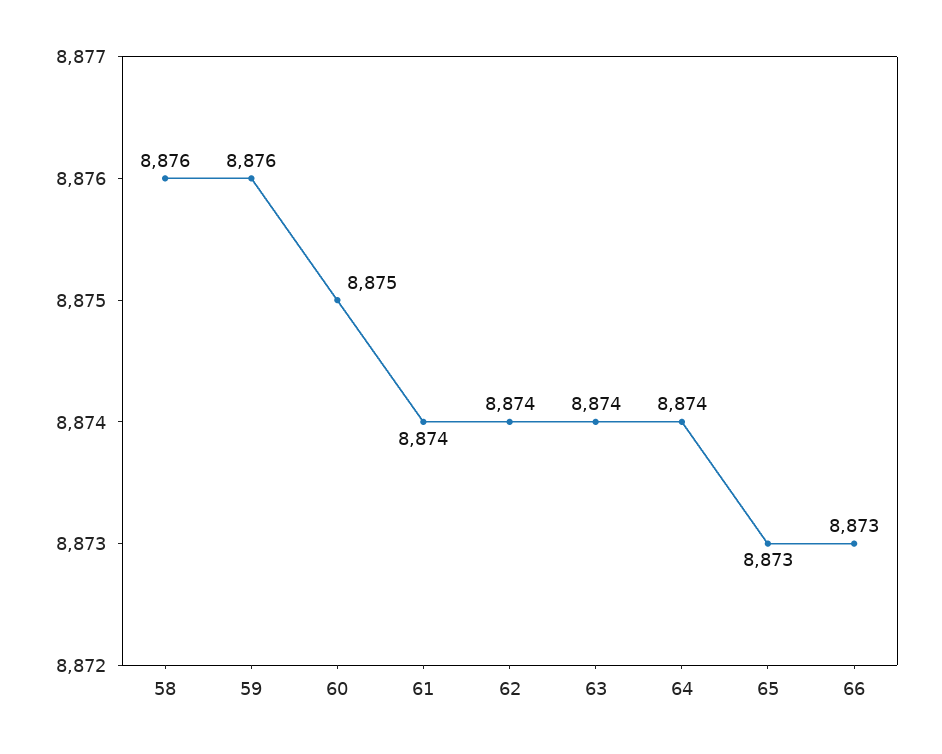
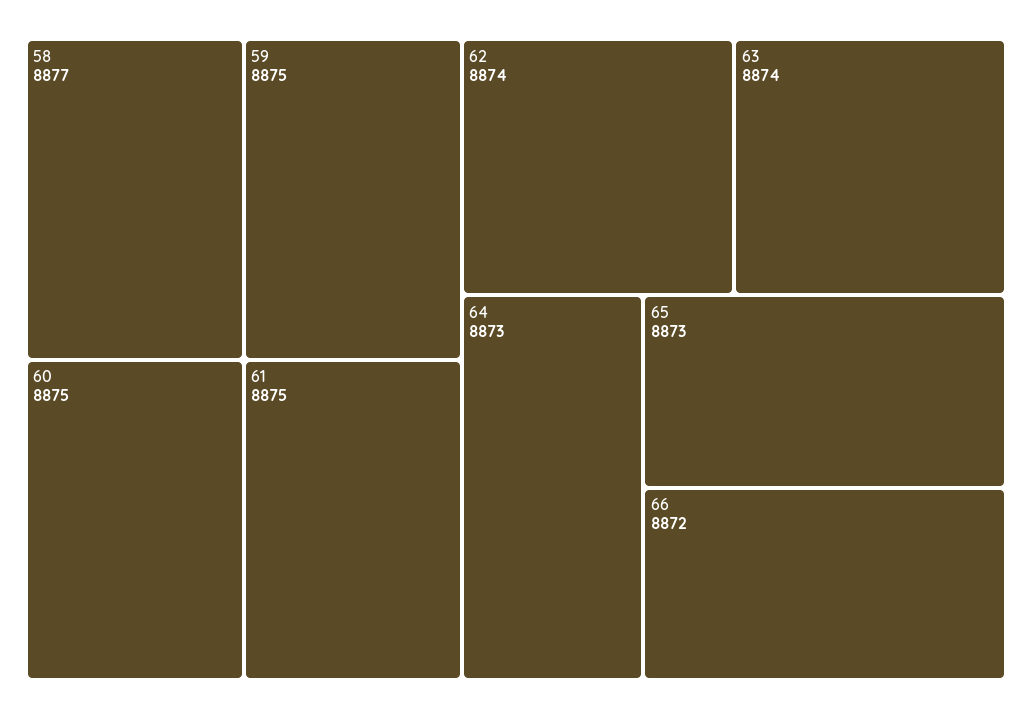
58: 8876 -> 8877
59: 8876 -> 8875
61: 8874 -> 8875
64: 8874 -> 8873
66: 8873 -> 8872

